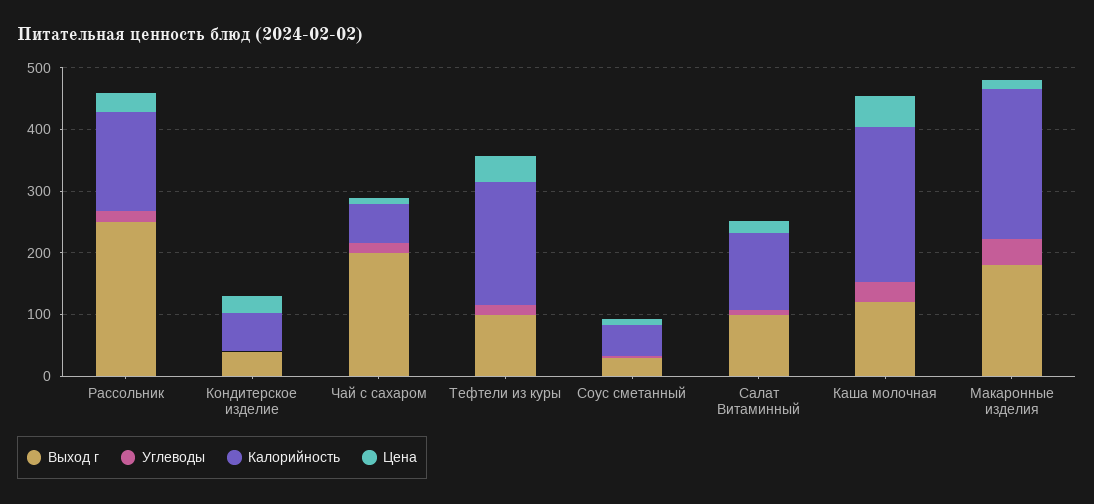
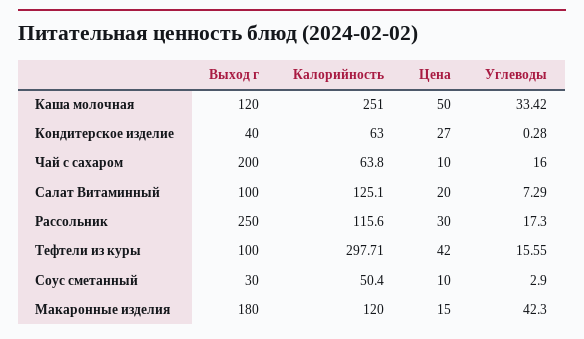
Калорийность, Рассольник: 160 -> 115.6
Калорийность, Тефтели из куры: 200 -> 297.71
Калорийность, Макаронные изделия: 240 -> 120

